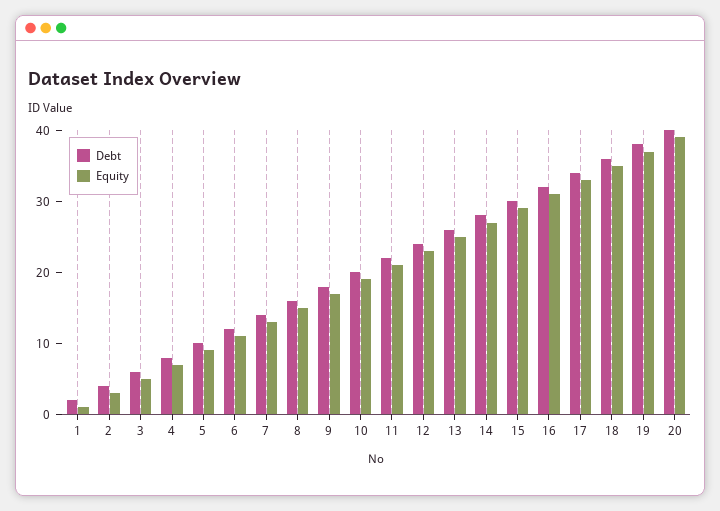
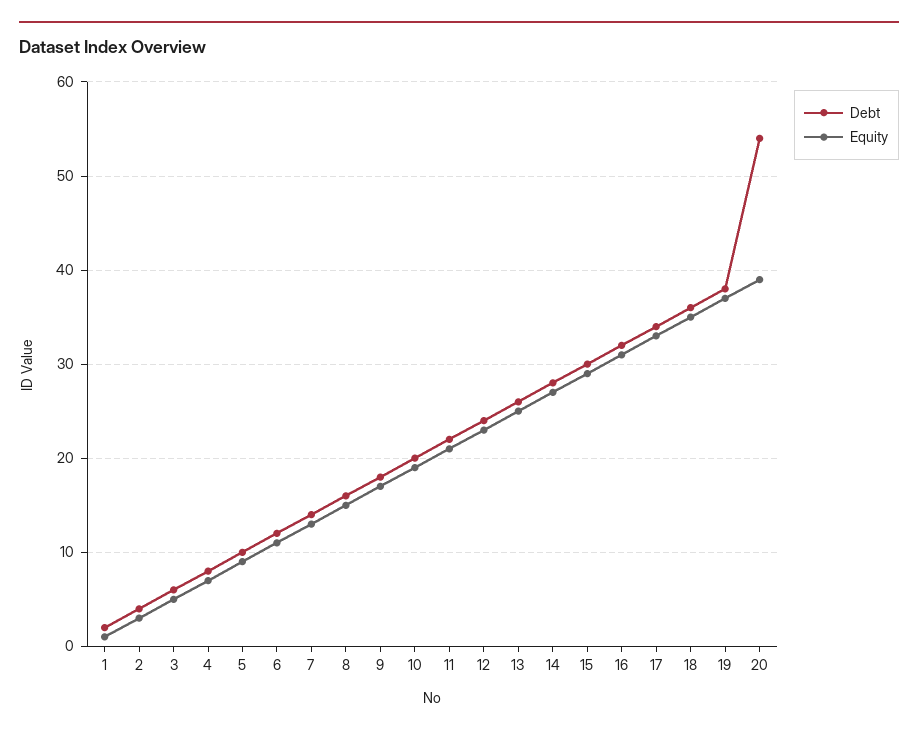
Debt, 20: 40 -> 54

